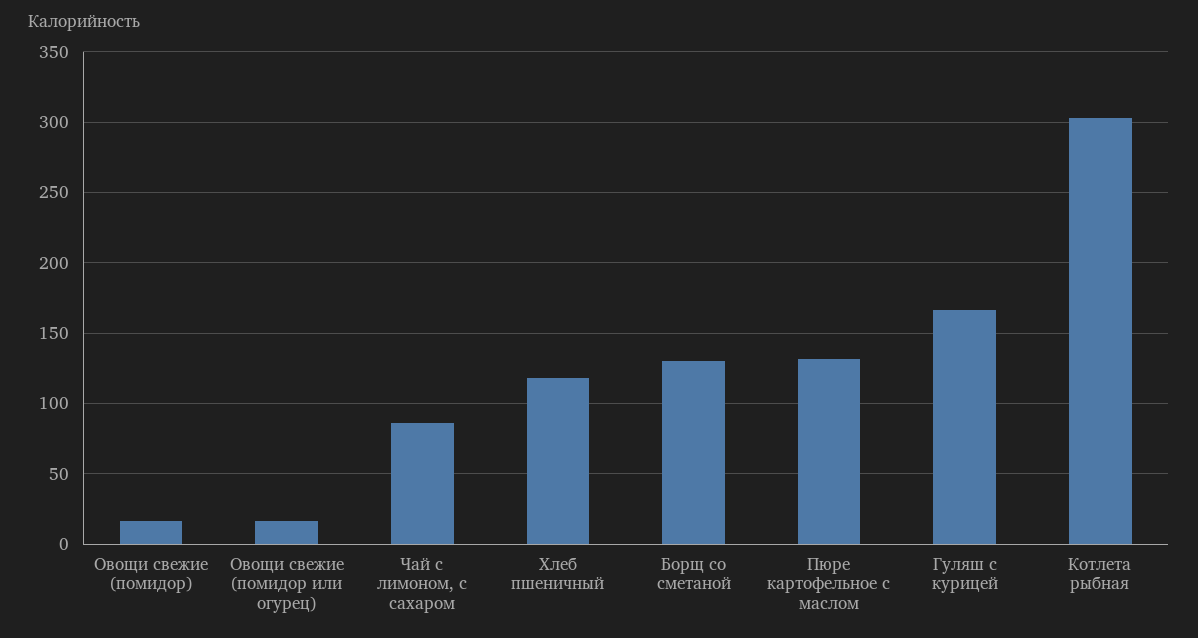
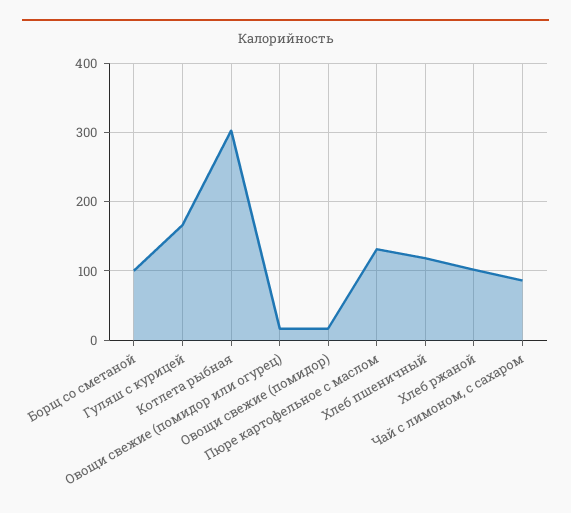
Борщ со сметаной: 130 -> 100
Хлеб ржаной: none -> 100

